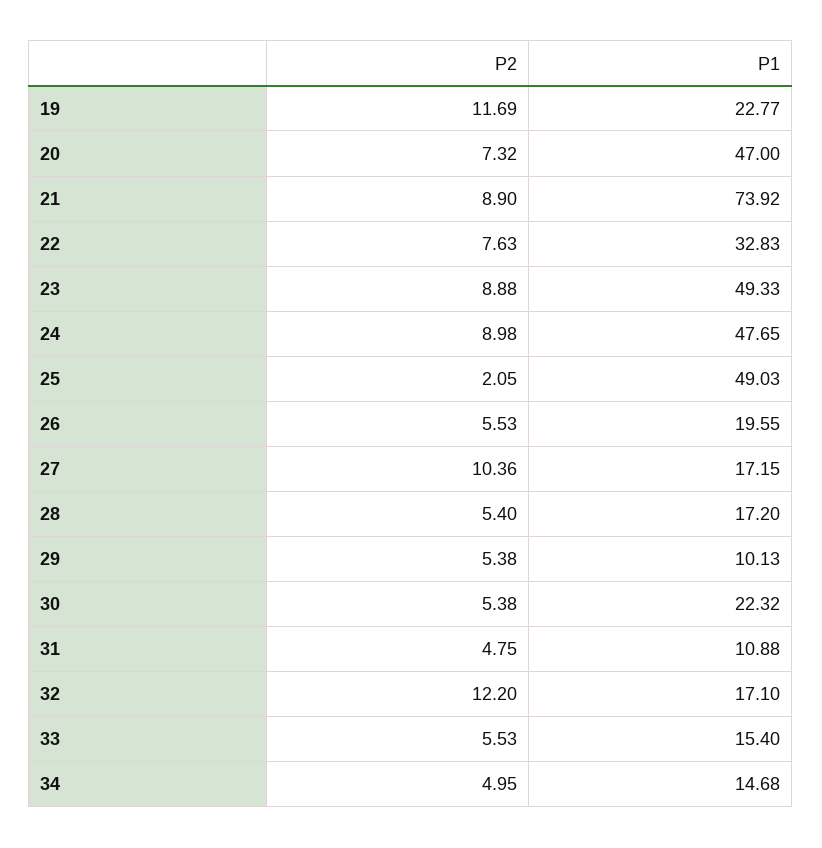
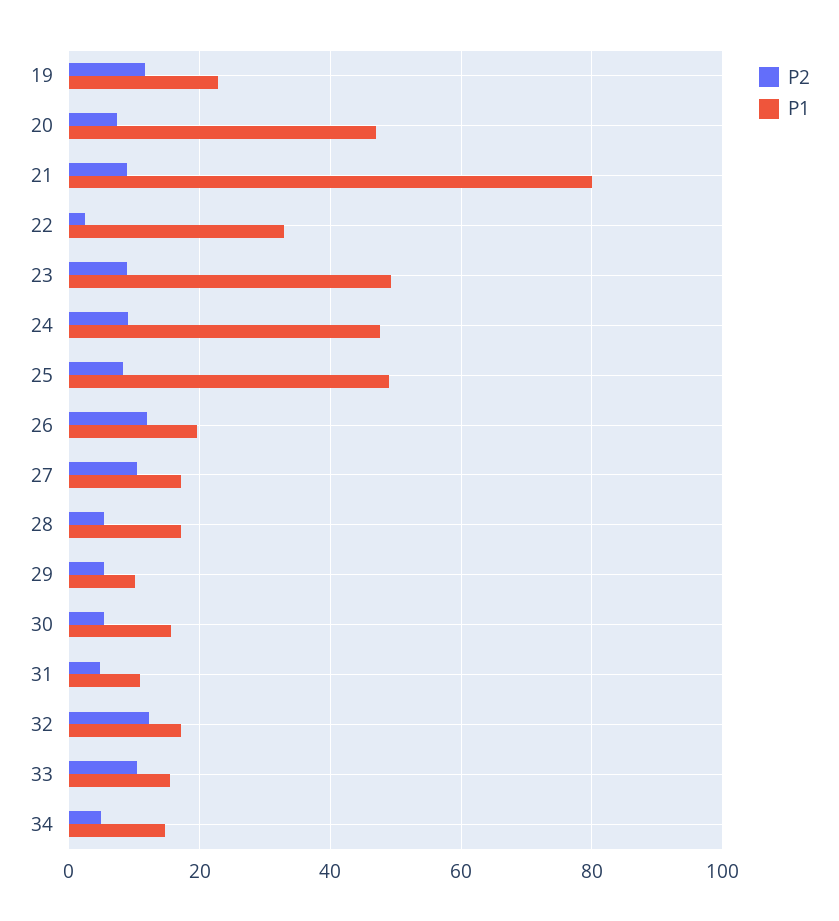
P1, 21: 73.92 -> 80
P2, 22: 7.63 -> 2
P2, 25: 2.05 -> 8
P2, 26: 5.53 -> 12
P1, 30: 22.32 -> 16
P2, 33: 5.53 -> 10

